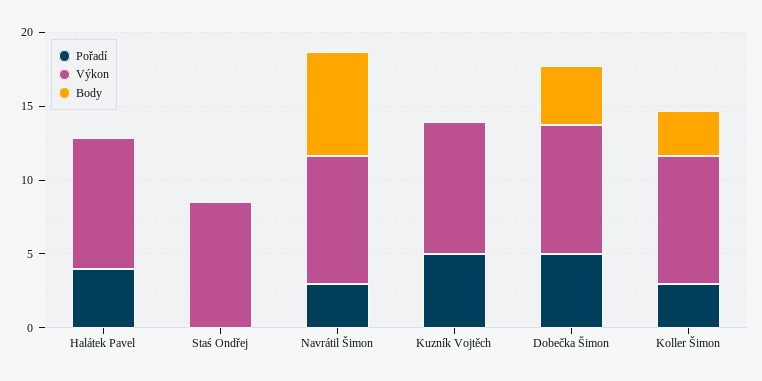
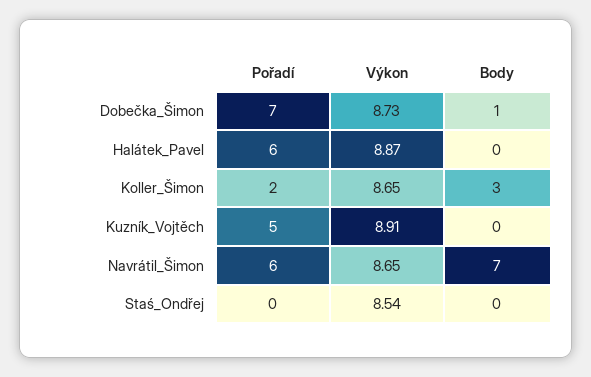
Pořadí, Halátek Pavel: 4 -> 6
Pořadí, Navrátil Šimon: 3 -> 6
Pořadí, Dobečka Šimon: 5 -> 7
Body, Dobečka Šimon: 4 -> 1
Pořadí, Koller Šimon: 3 -> 2

